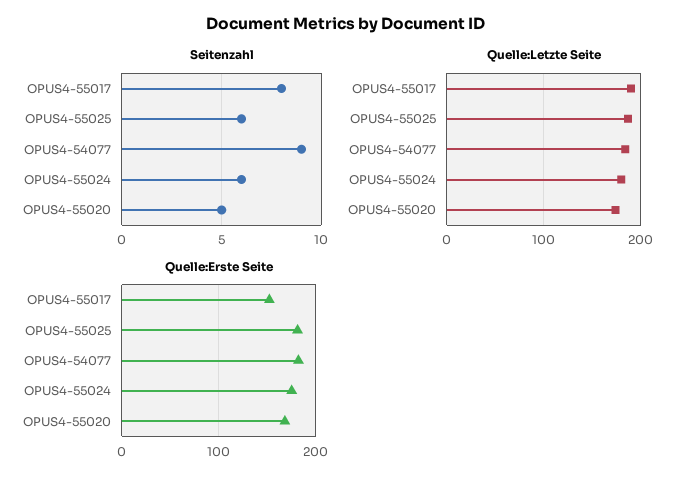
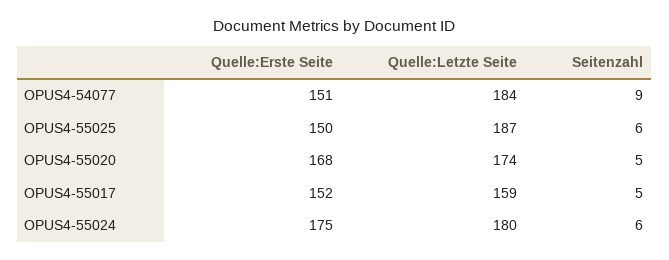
Seitenzahl, OPUS4-55017: 8 -> 5
Quelle:Letzte Seite, OPUS4-55017: 190 -> 159
Quelle:Erste Seite, OPUS4-55025: 180 -> 150
Quelle:Erste Seite, OPUS4-54077: 180 -> 151

